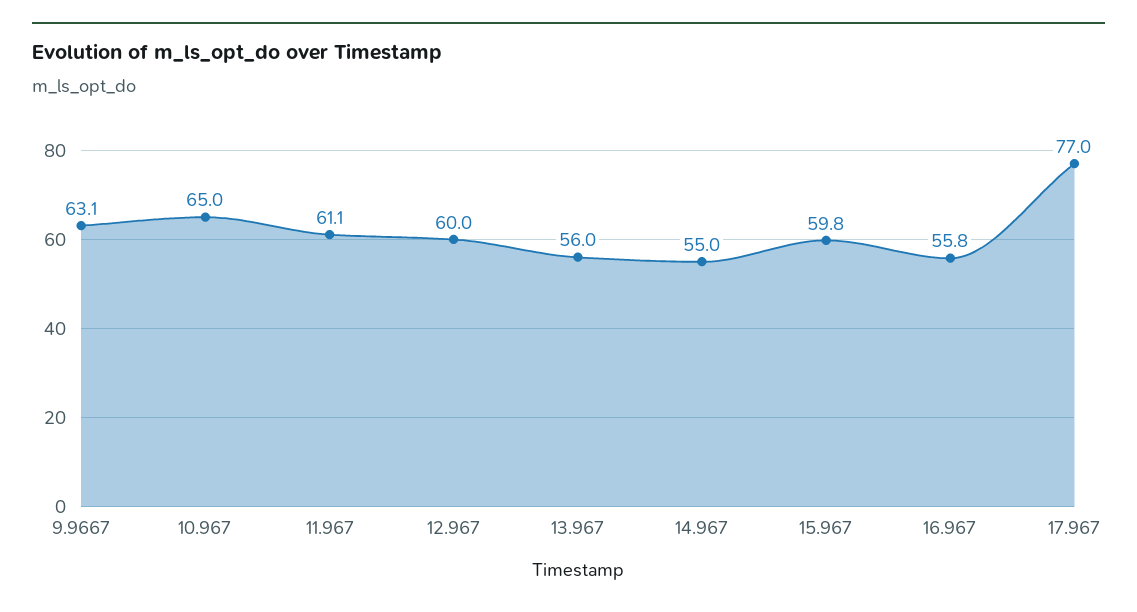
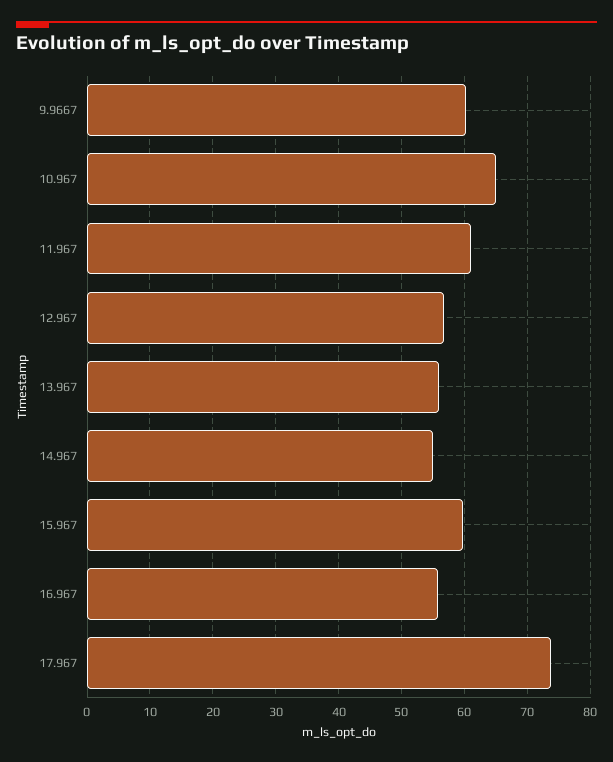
9.9667: 63.1 -> 60
12.967: 60 -> 57
17.967: 77 -> 74

